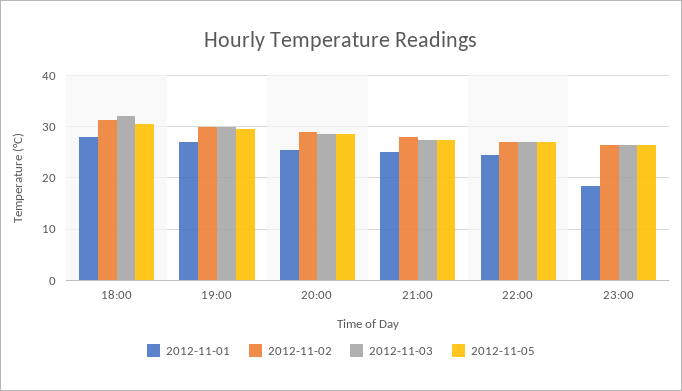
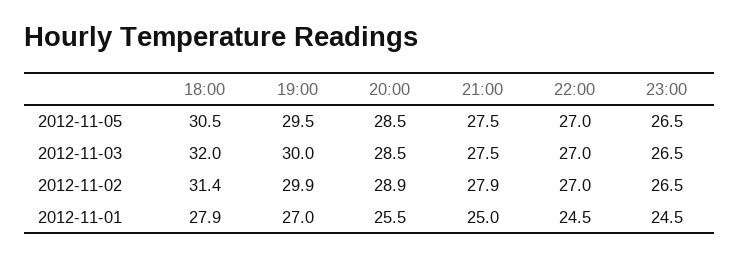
2012-11-01, 23:00: 18 -> 24.5

